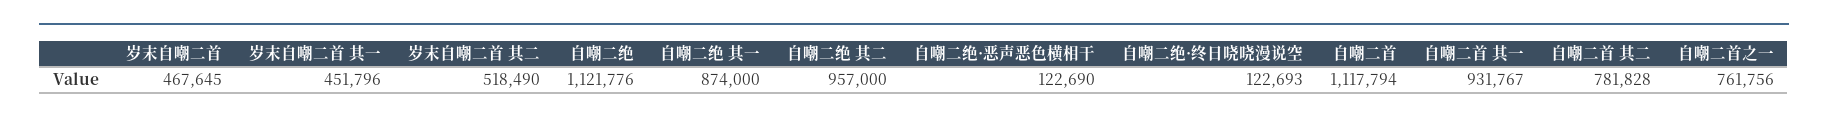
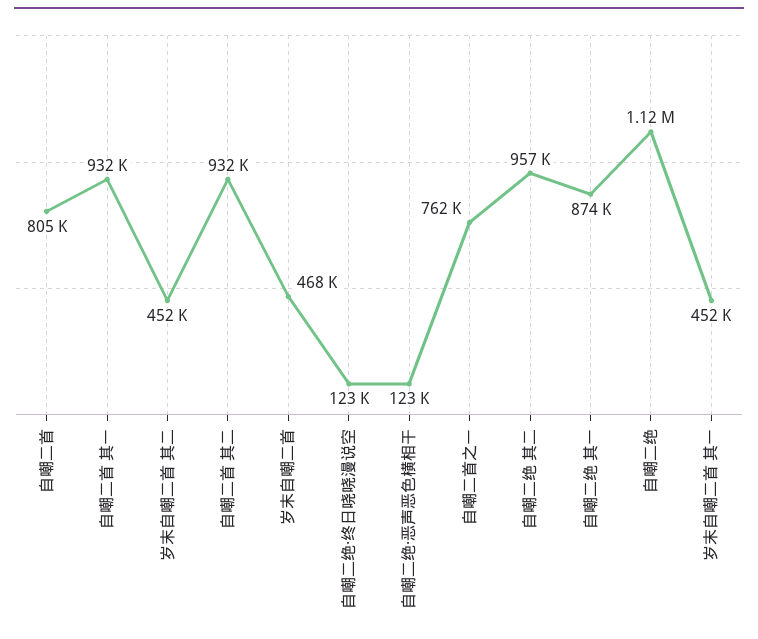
岁末自嘲二首 其二: 518490 -> 452000
自嘲二首: 1117794 -> 805000
自嘲二首 其二: 781828 -> 932000

